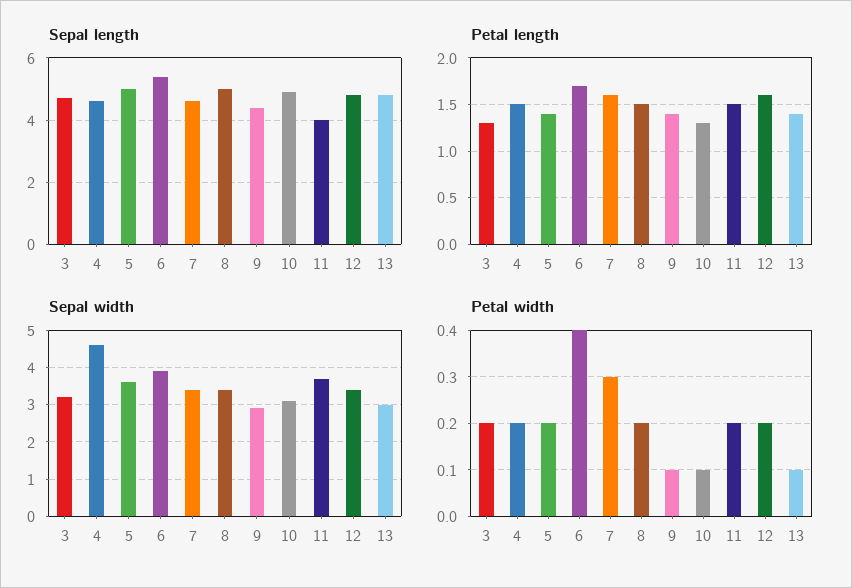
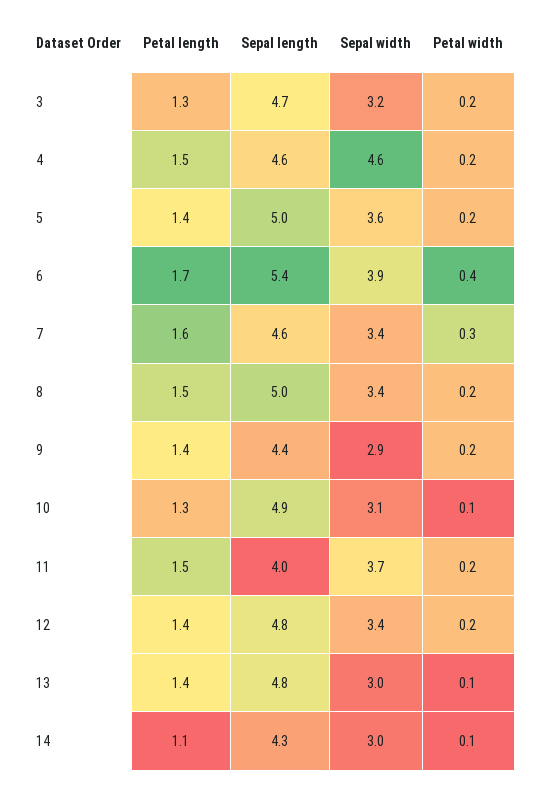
Petal length, 12: 1.6 -> 1.4
Petal width, 9: 0.1 -> 0.2
Petal length, 14: none -> 1.1
Sepal length, 14: none -> 4.3
Sepal width, 14: none -> 3
Petal width, 14: none -> 0.1

